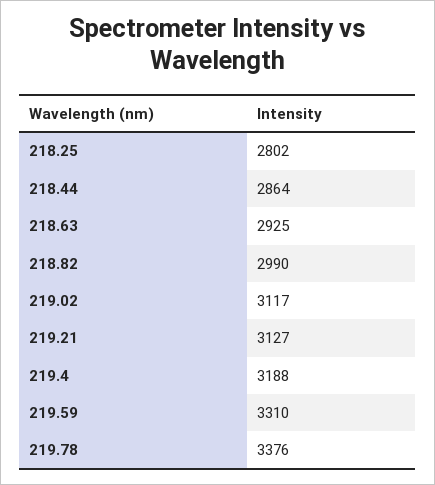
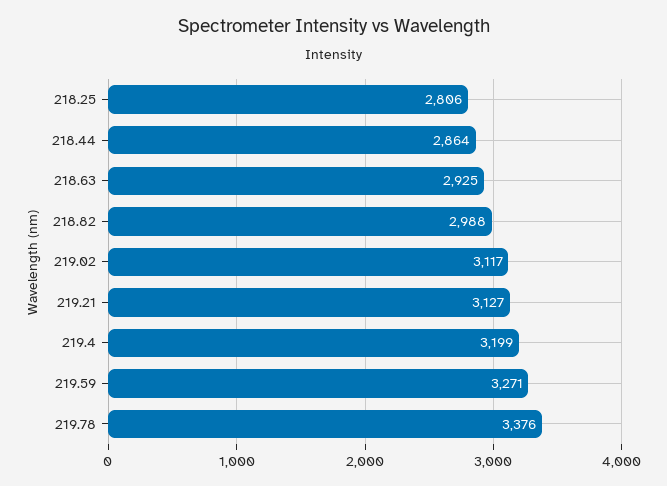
218.25: 2802 -> 2806
218.82: 2990 -> 2988
219.4: 3188 -> 3199
219.59: 3310 -> 3271

